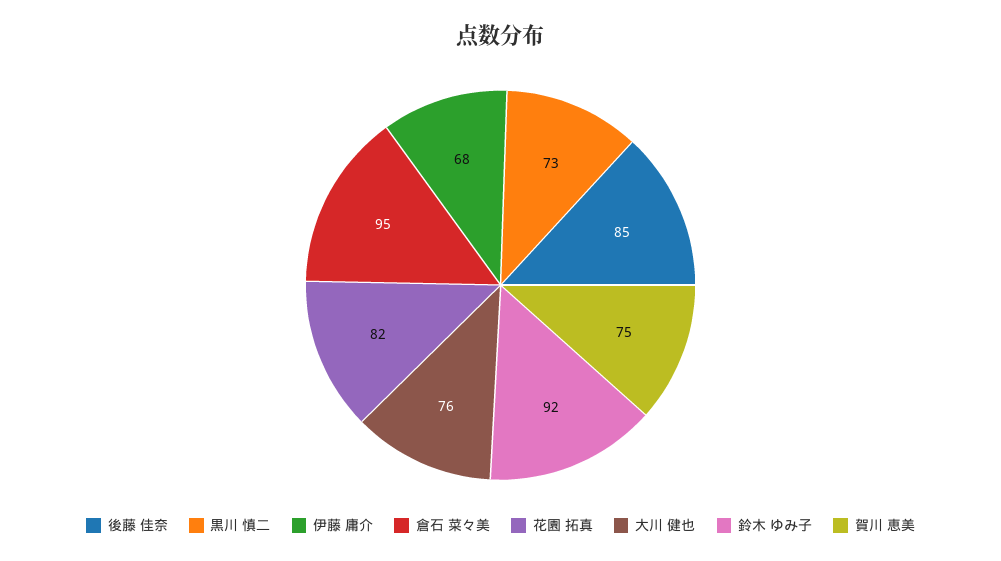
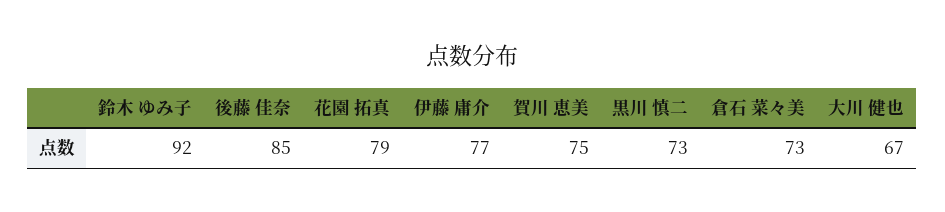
伊藤 庸介: 68 -> 77
倉石 菜々美: 95 -> 73
花園 拓真: 82 -> 79
大川 健也: 76 -> 67

